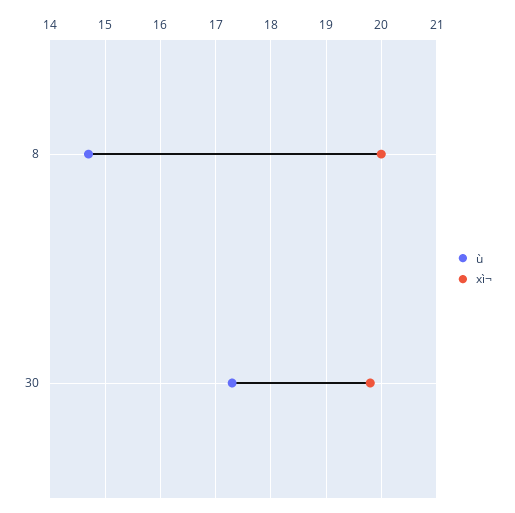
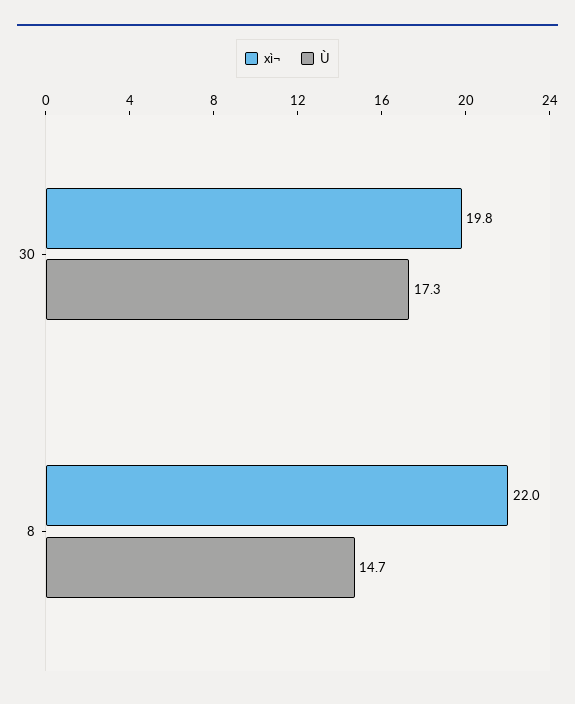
xì¬, 8: 20 -> 22

